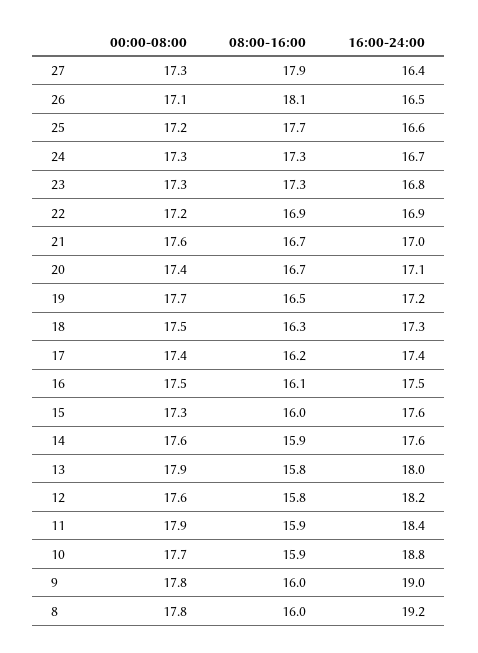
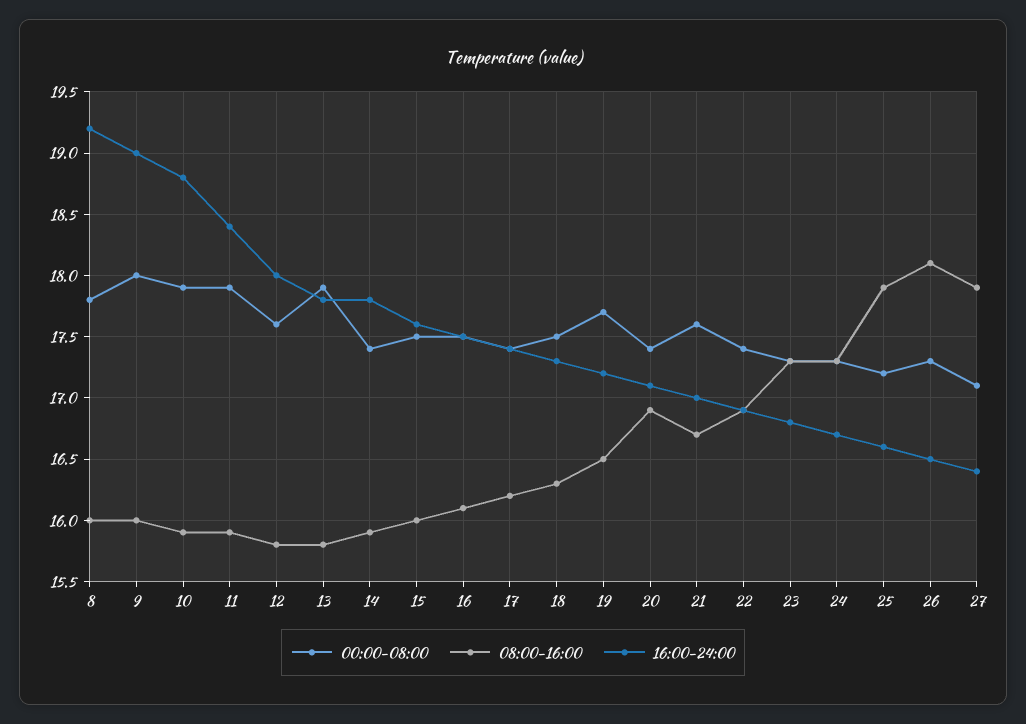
00:00-08:00, 27: 17.3 -> 17.1
00:00-08:00, 26: 17.1 -> 17.3
08:00-16:00, 25: 17.7 -> 17.9
00:00-08:00, 22: 17.2 -> 17.4
08:00-16:00, 20: 16.7 -> 16.9
00:00-08:00, 15: 17.3 -> 17.5
00:00-08:00, 14: 17.6 -> 17.4
16:00-24:00, 14: 17.6 -> 17.8
16:00-24:00, 13: 18 -> 17.8
16:00-24:00, 12: 18.2 -> 18
00:00-08:00, 10: 17.7 -> 17.9
00:00-08:00, 9: 17.8 -> 18

